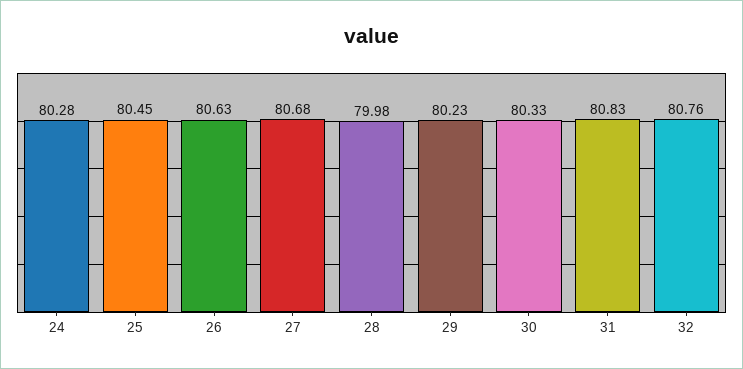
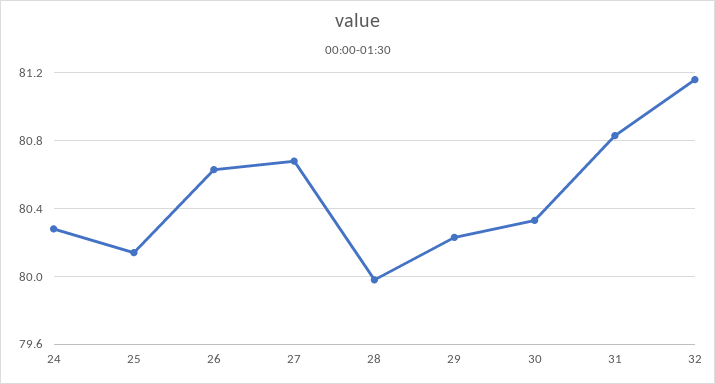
25: 80.45 -> 80.15
32: 80.76 -> 81.15

